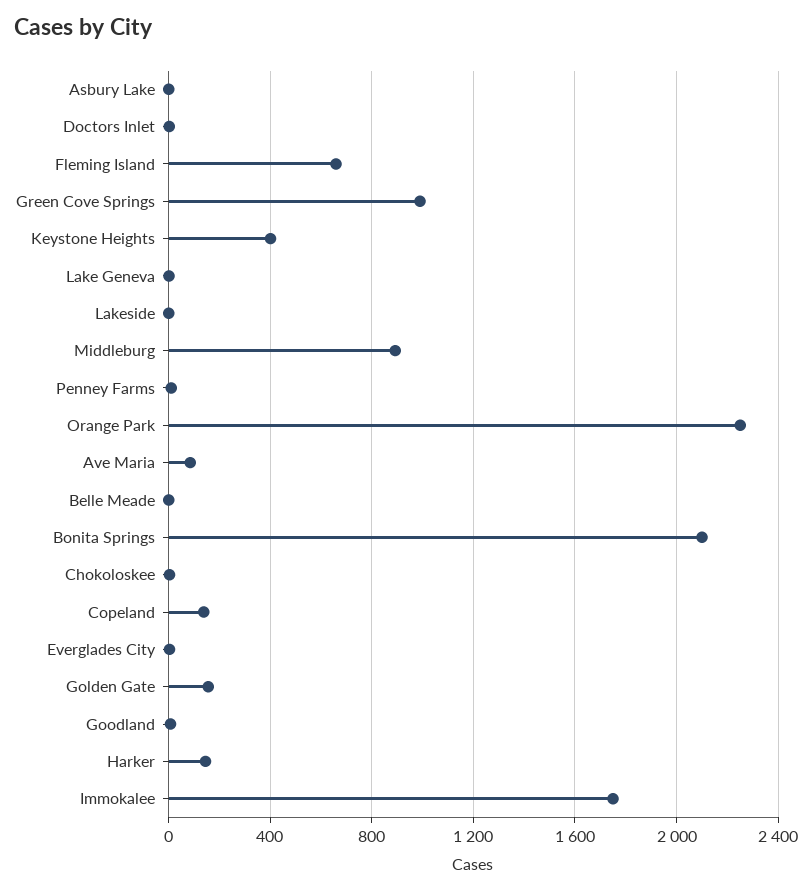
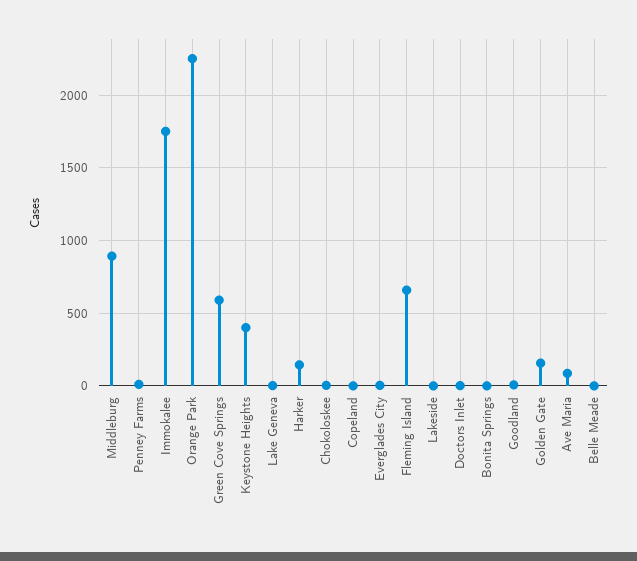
Asbury Lake: 0 -> none
Green Cove Springs: 1000 -> 600
Bonita Springs: 2100 -> 0
Copeland: 150 -> 0

